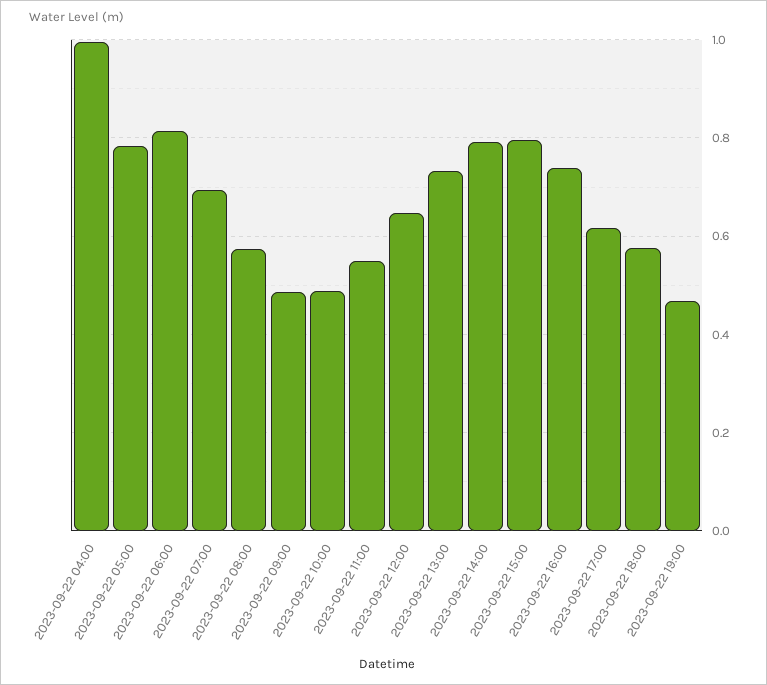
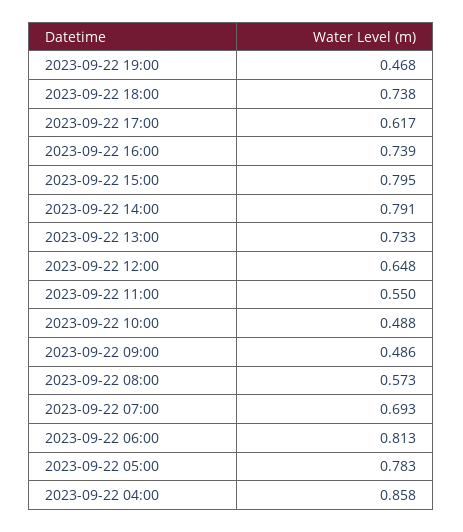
2023-09-22 04:00: 1 -> 0.858
2023-09-22 18:00: 0.58 -> 0.738

